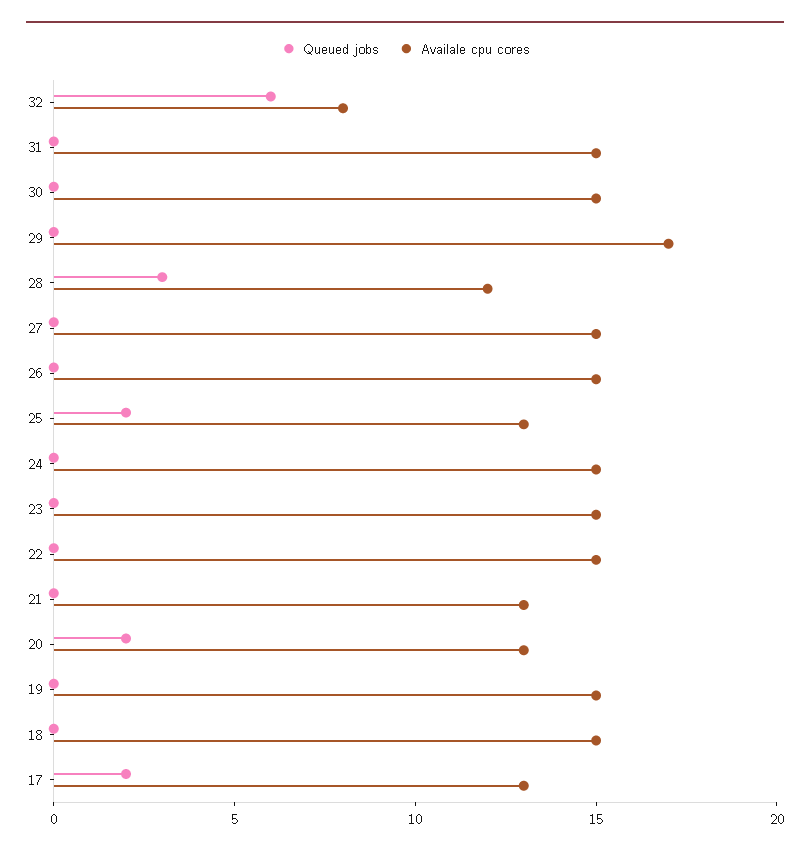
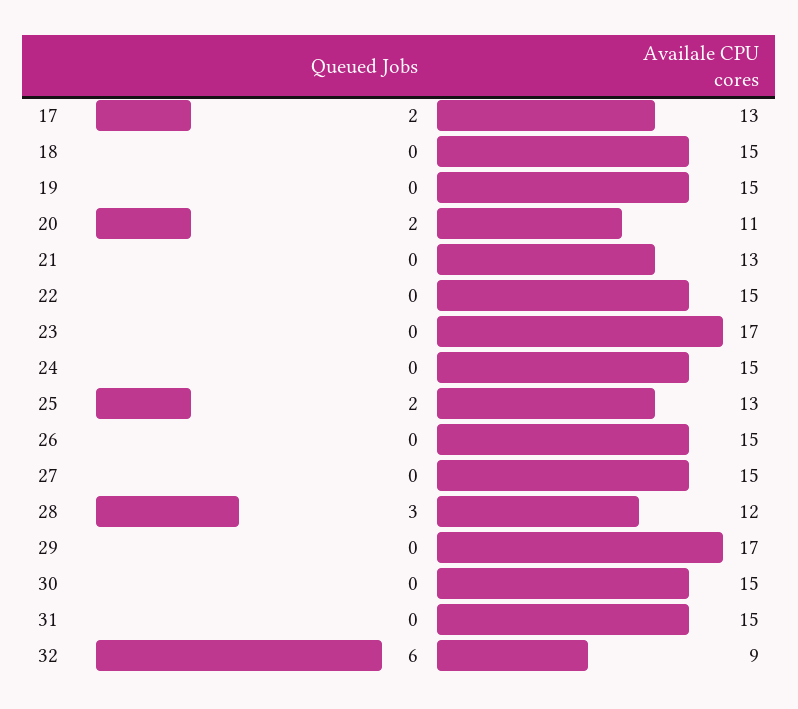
Availale cpu cores, 32: 8 -> 9
Availale cpu cores, 23: 15 -> 17
Availale cpu cores, 20: 13 -> 11

